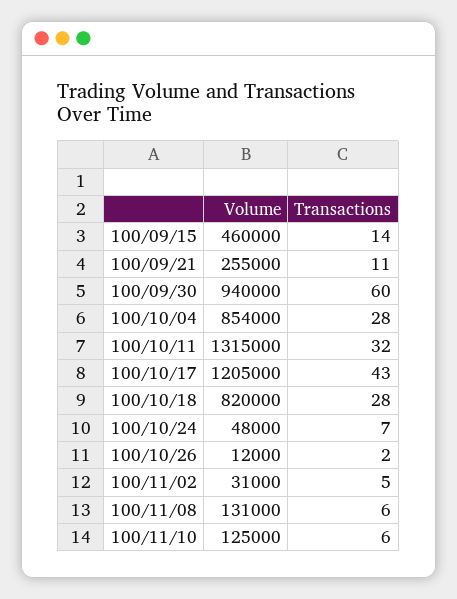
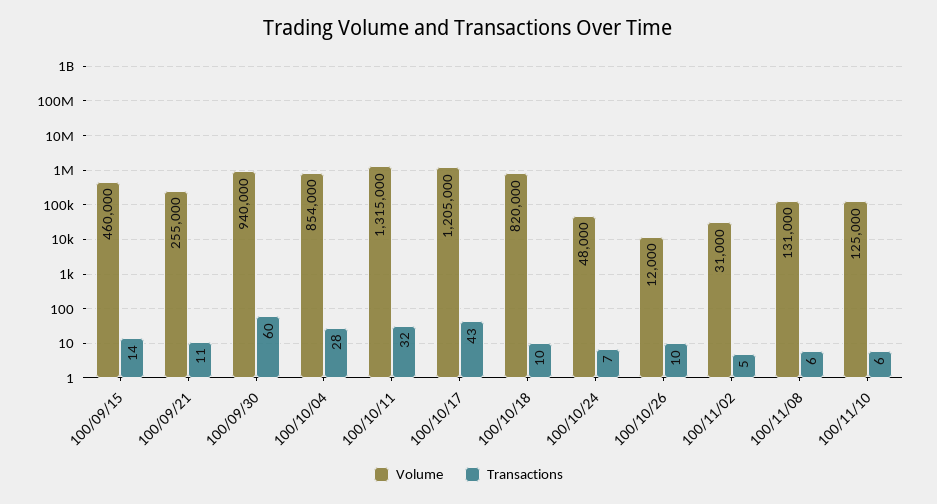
Transactions, 100/10/18: 28 -> 10
Transactions, 100/10/26: 2 -> 10

